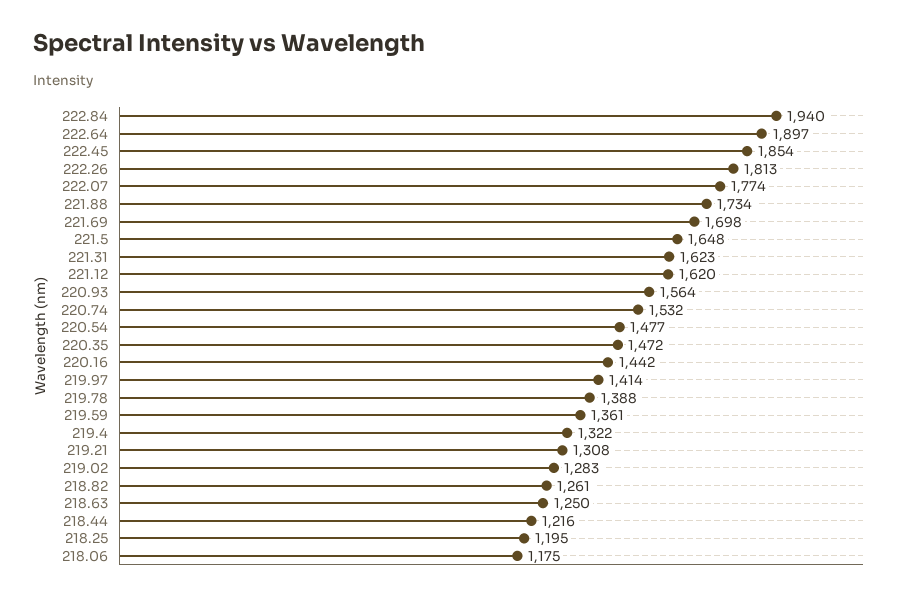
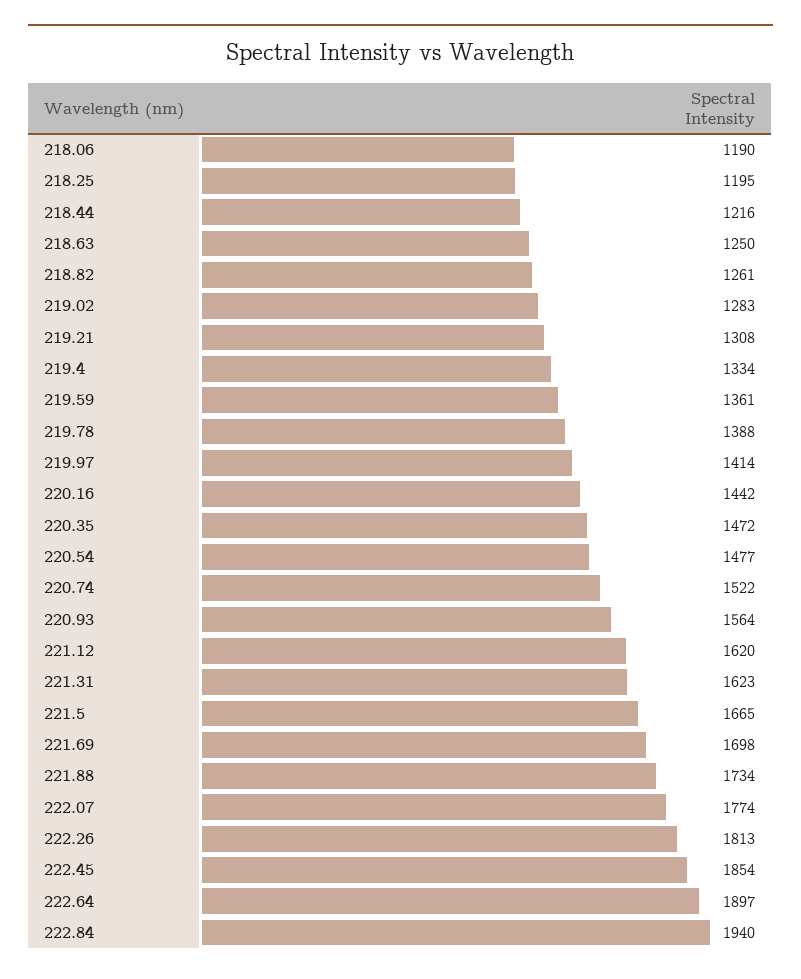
221.5: 1648 -> 1665
220.74: 1532 -> 1522
219.4: 1322 -> 1334
218.06: 1175 -> 1190

